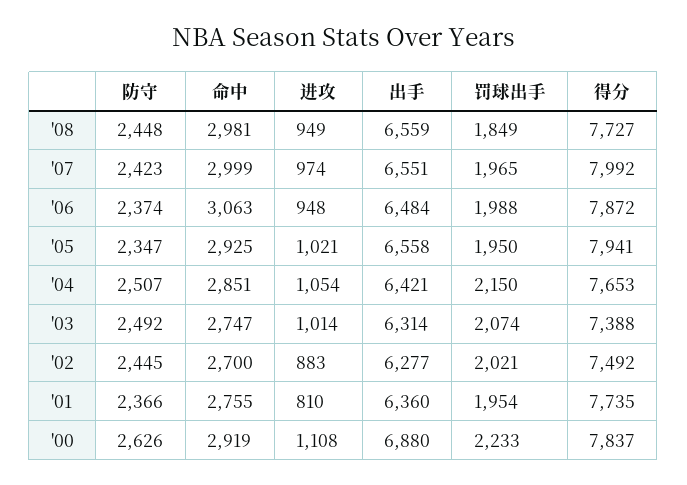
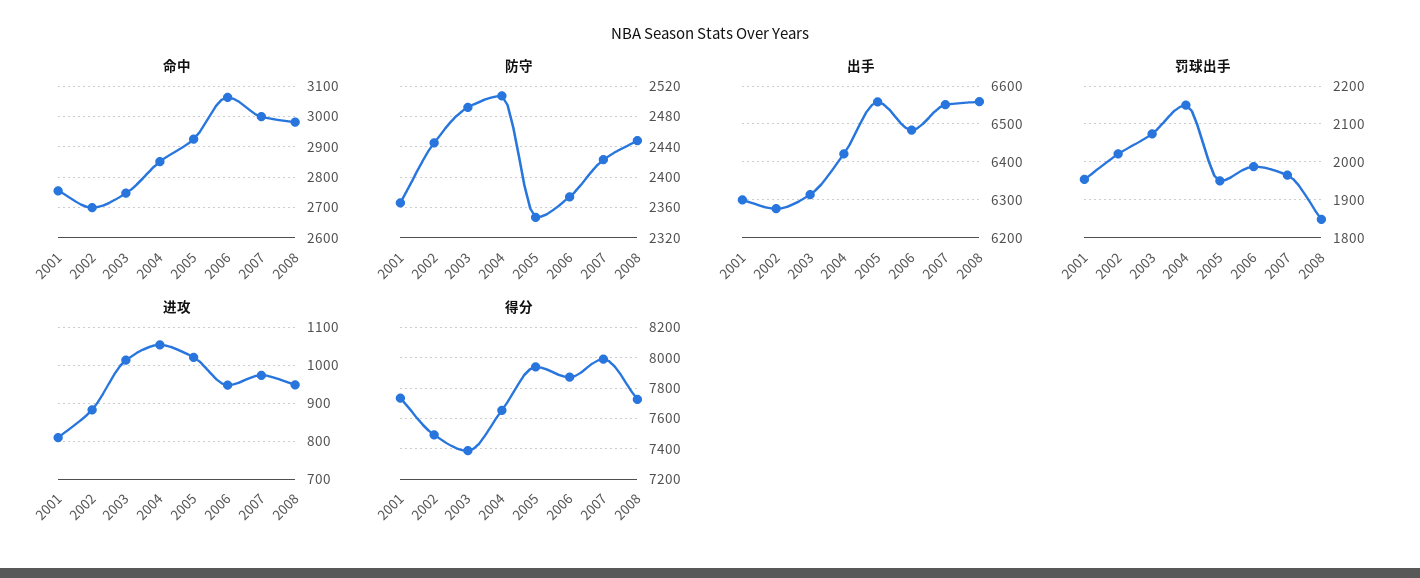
出手, '01: 6360 -> 6300
防守, '00: 2626 -> none
命中, '00: 2919 -> none
进攻, '00: 1108 -> none
出手, '00: 6880 -> none
罚球出手, '00: 2233 -> none
得分, '00: 7837 -> none

